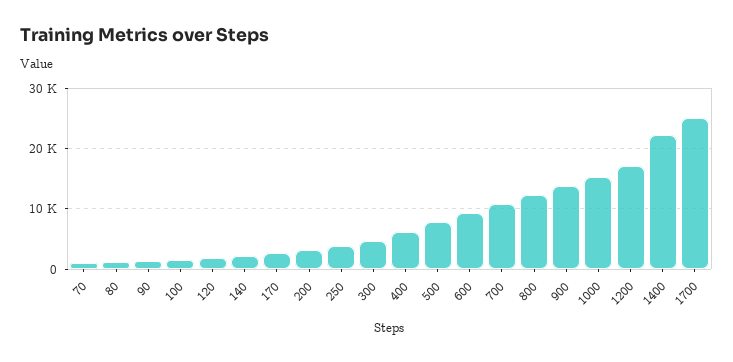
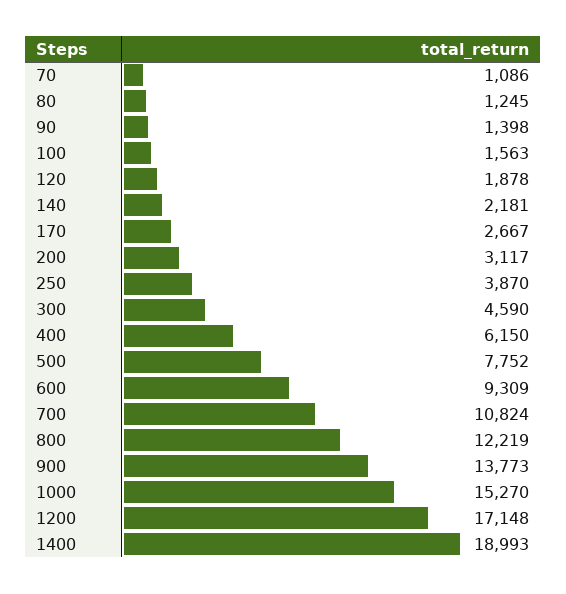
1400: 22000 -> 18993
1700: 25000 -> none

